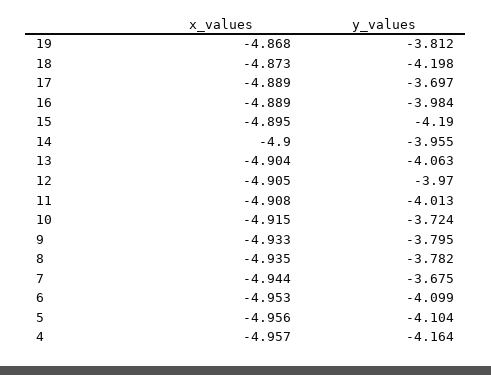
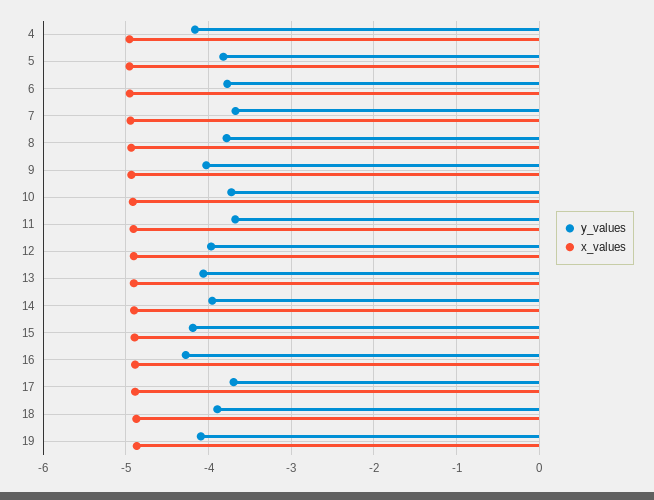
y_values, 19: -3.812 -> -4.1
y_values, 18: -4.198 -> -3.9
y_values, 16: -3.984 -> -4.3
y_values, 11: -4.013 -> -3.7
y_values, 9: -3.795 -> -4
y_values, 6: -4.099 -> -3.8
y_values, 5: -4.104 -> -3.8

